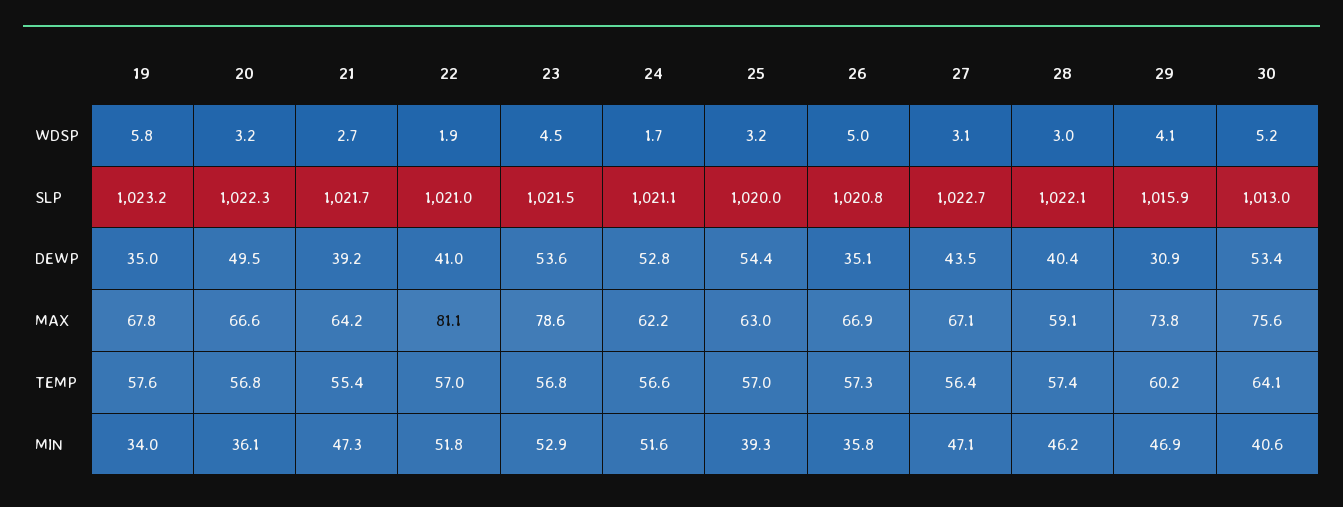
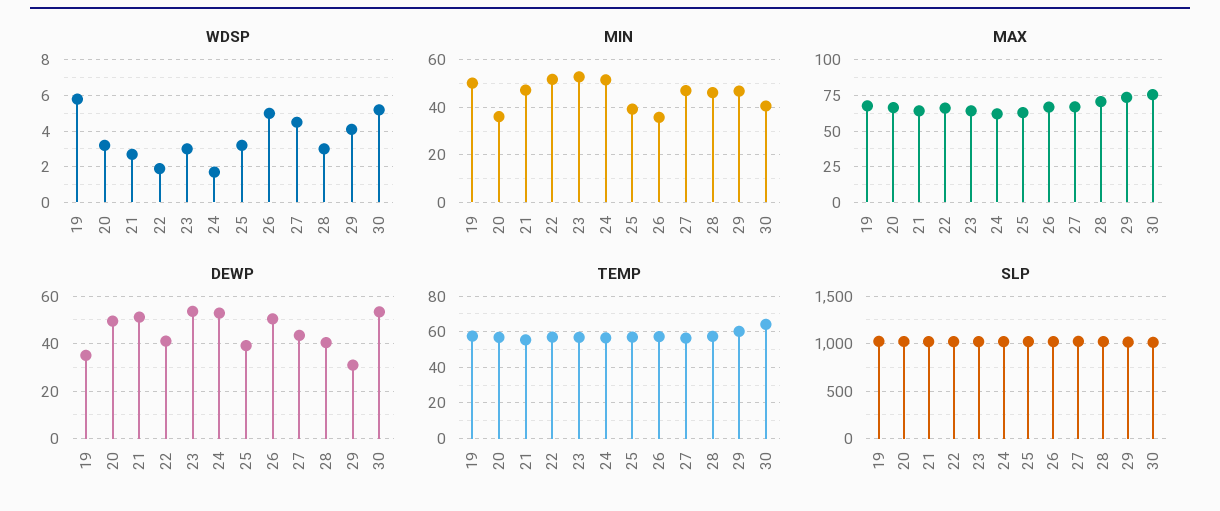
WDSP, 23: 4.5 -> 3
WDSP, 27: 3.1 -> 4.5
DEWP, 21: 39.2 -> 50
DEWP, 25: 54.4 -> 40
DEWP, 26: 35.1 -> 50
MAX, 22: 81.1 -> 65
MAX, 23: 78.6 -> 65
MAX, 28: 59.1 -> 70
MIN, 19: 34 -> 50

